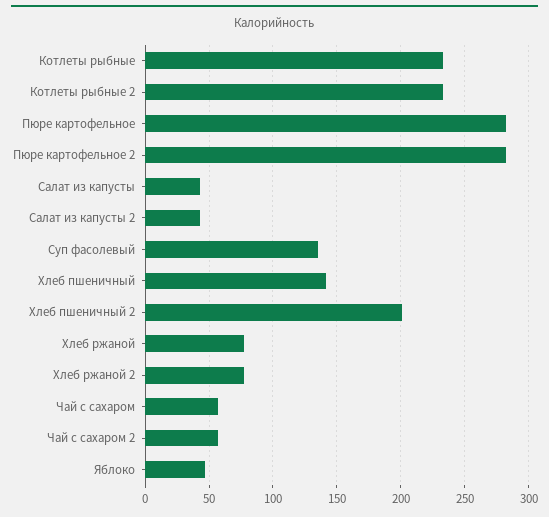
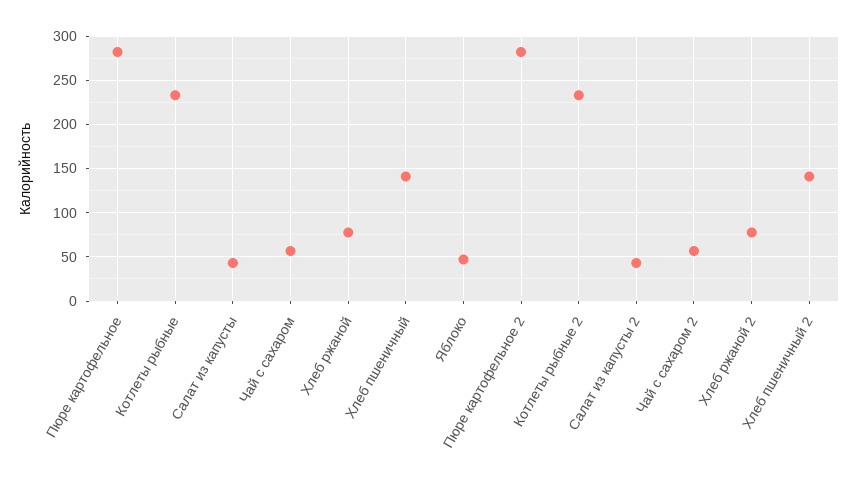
Суп фасолевый: 135 -> none
Хлеб пшеничный 2: 200 -> 140

